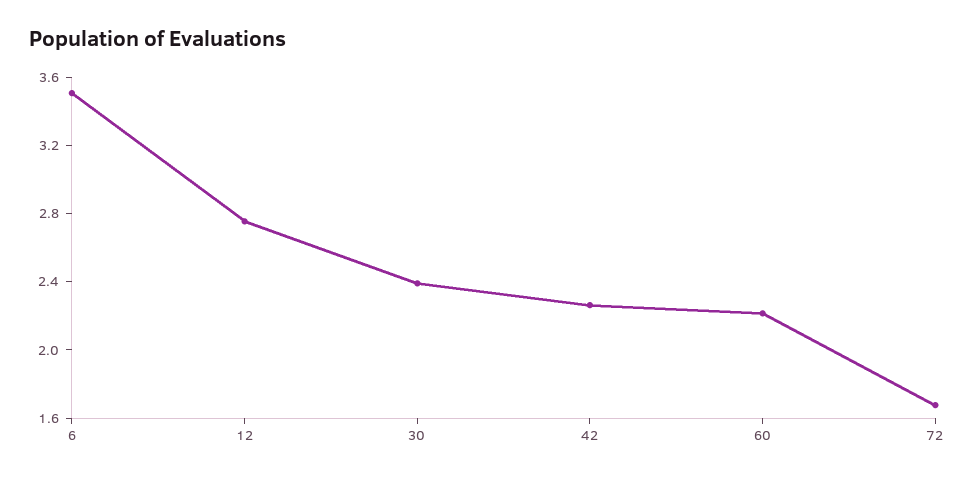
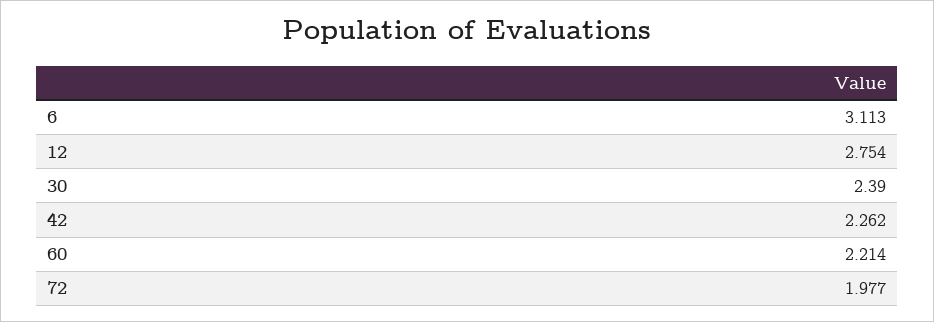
6: 3.5 -> 3.113
72: 1.7 -> 1.977

